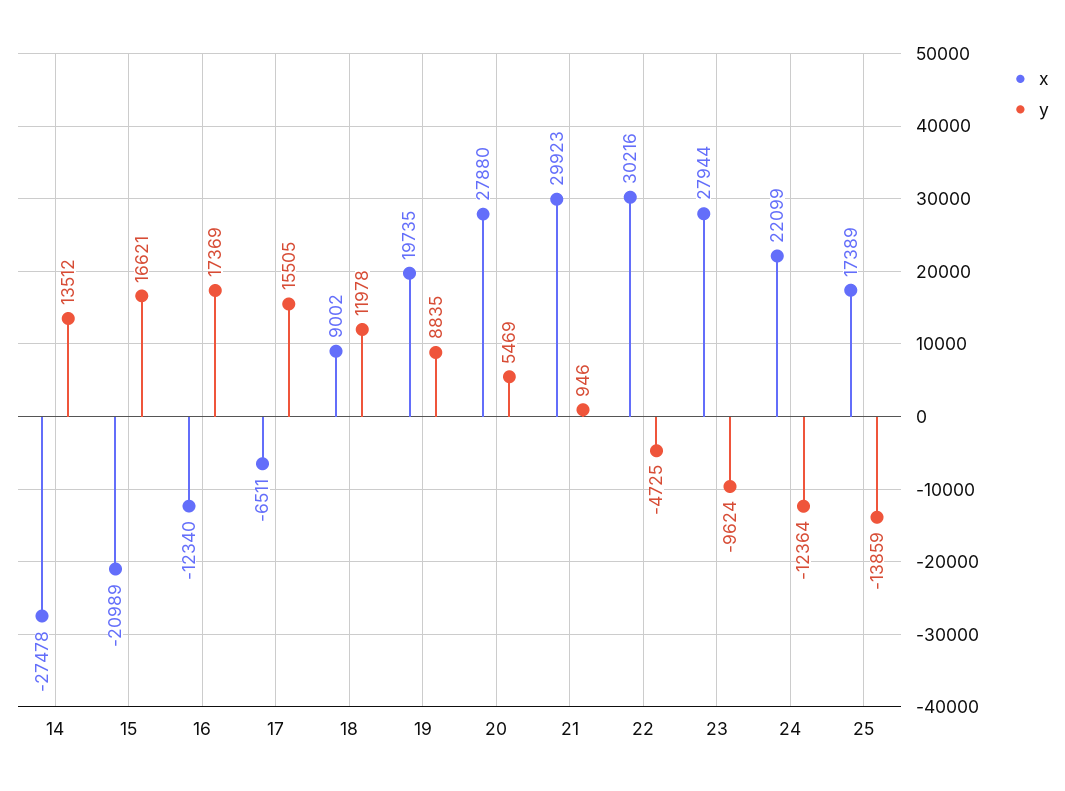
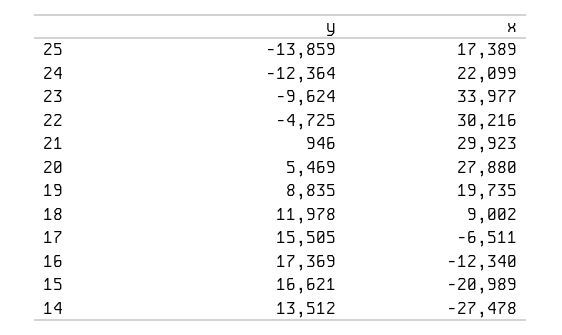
x, 23: 27944 -> 33977

